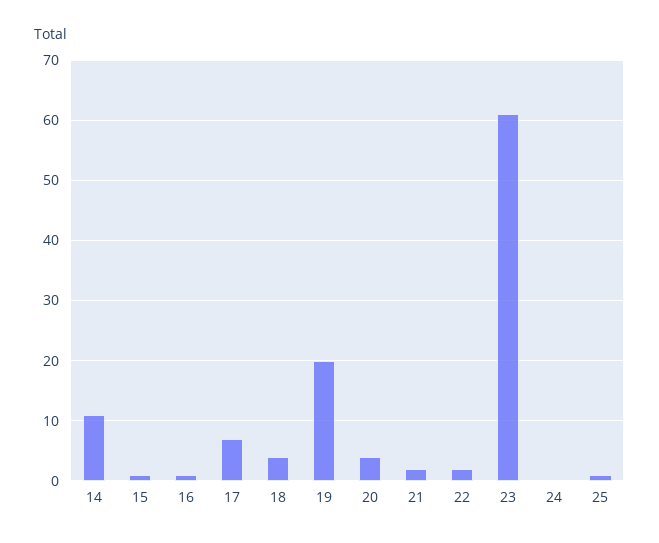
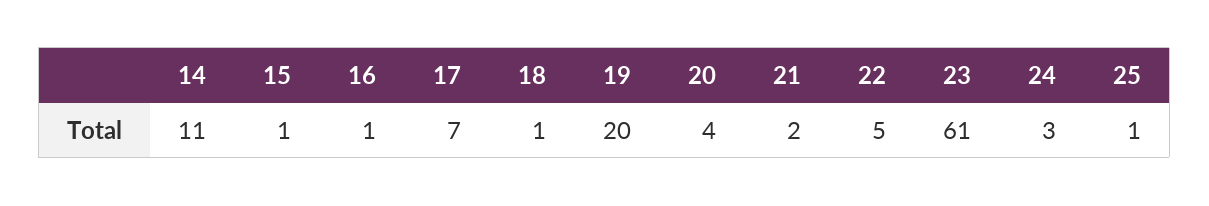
18: 4 -> 1
22: 2 -> 5
24: 0 -> 3

